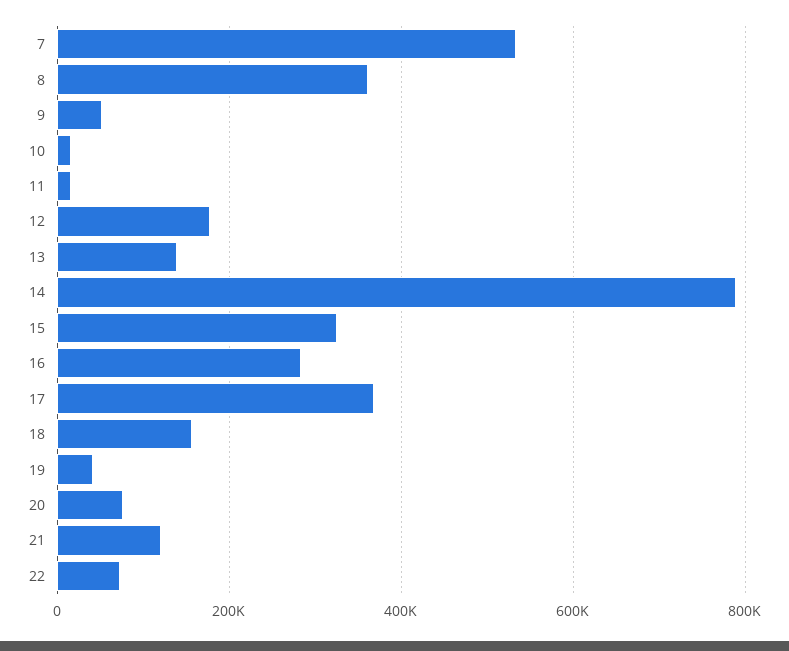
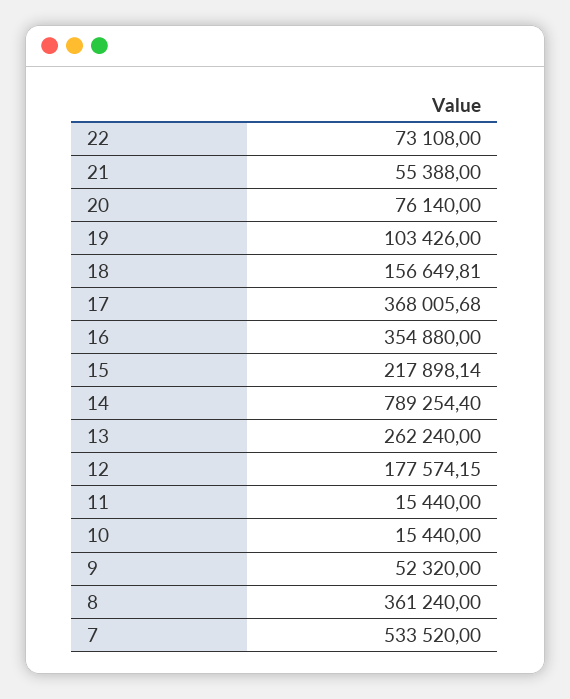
13: 140000 -> 262240
15: 320000 -> 217898.14
16: 280000 -> 354880
19: 40000 -> 103426
21: 120000 -> 55388

